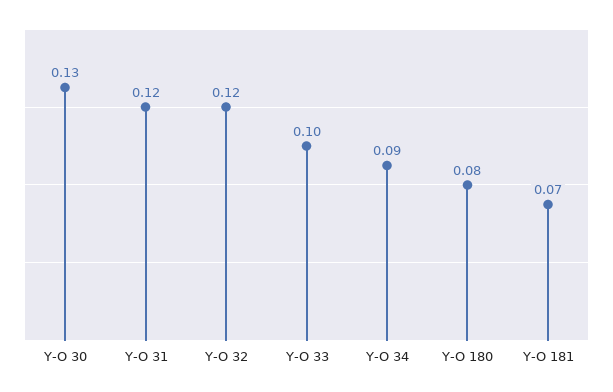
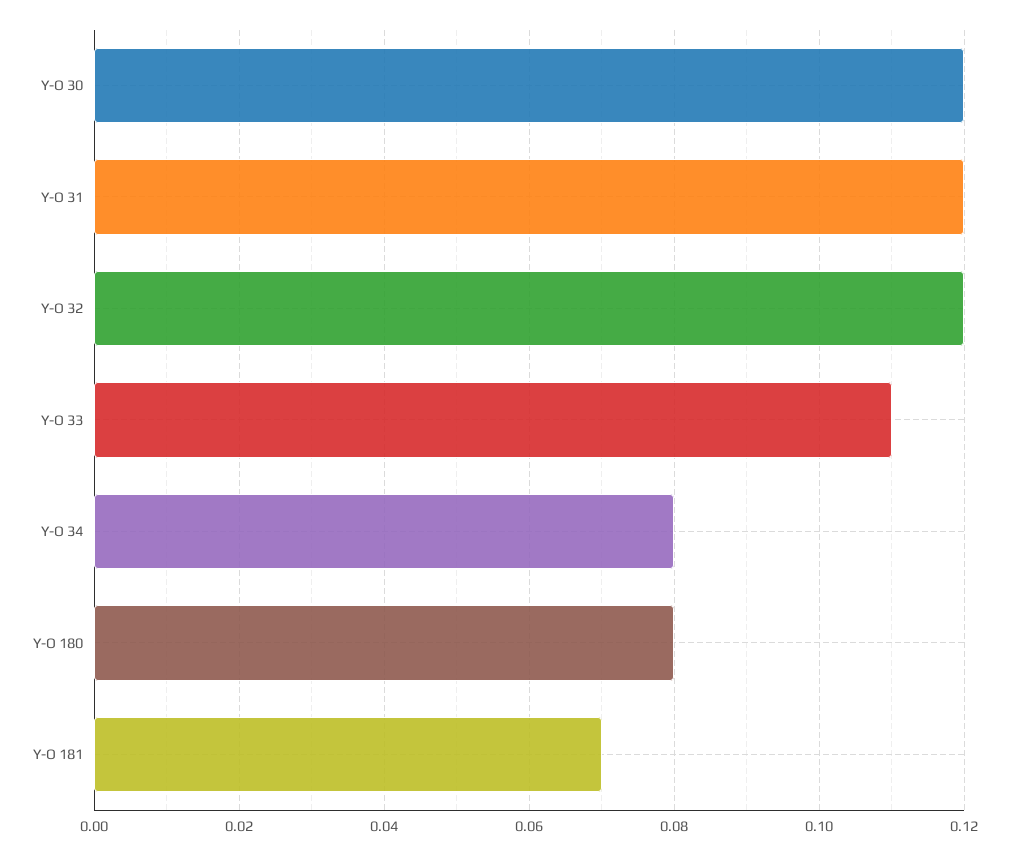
Y-O 30: 0.13 -> 0.12
Y-O 33: 0.1 -> 0.11
Y-O 34: 0.09 -> 0.08

